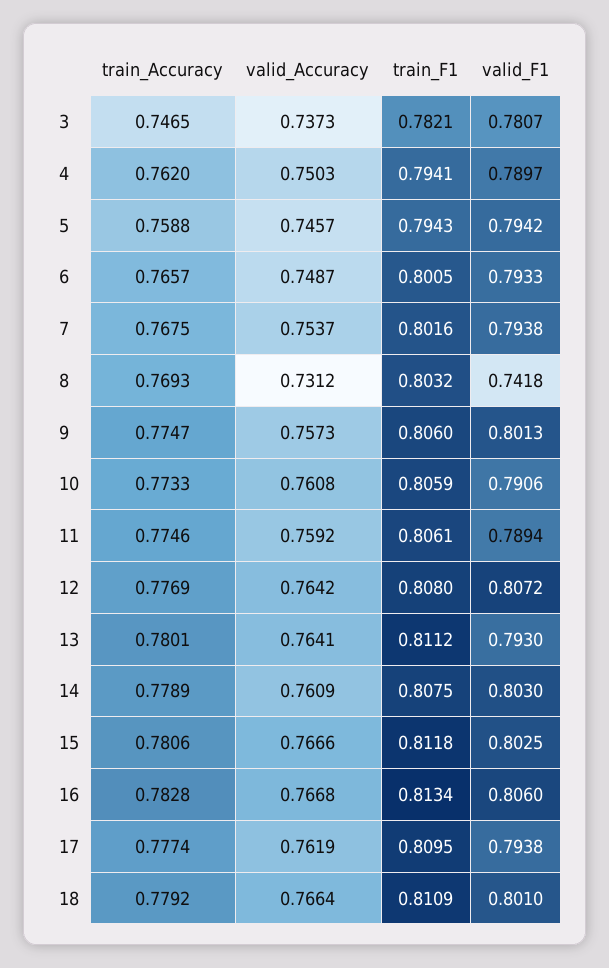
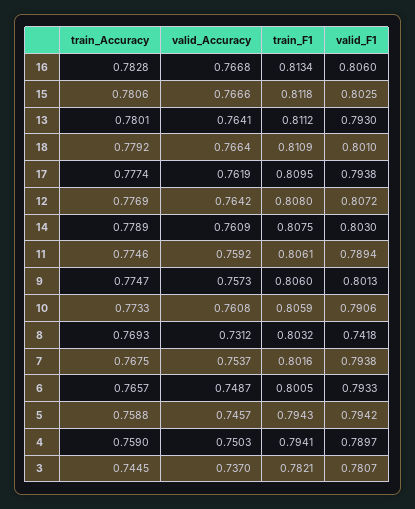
train_Accuracy, 3: 0.7465 -> 0.7445
valid_Accuracy, 3: 0.7373 -> 0.737
train_Accuracy, 4: 0.762 -> 0.759

